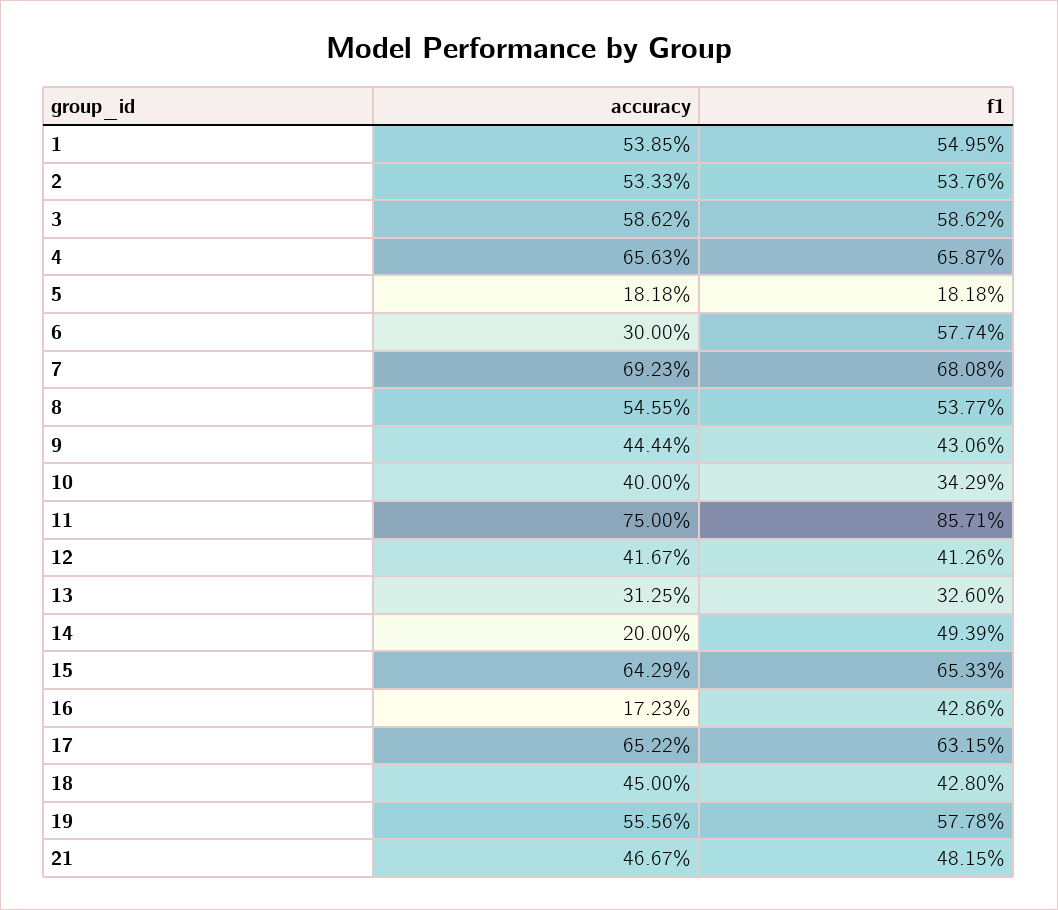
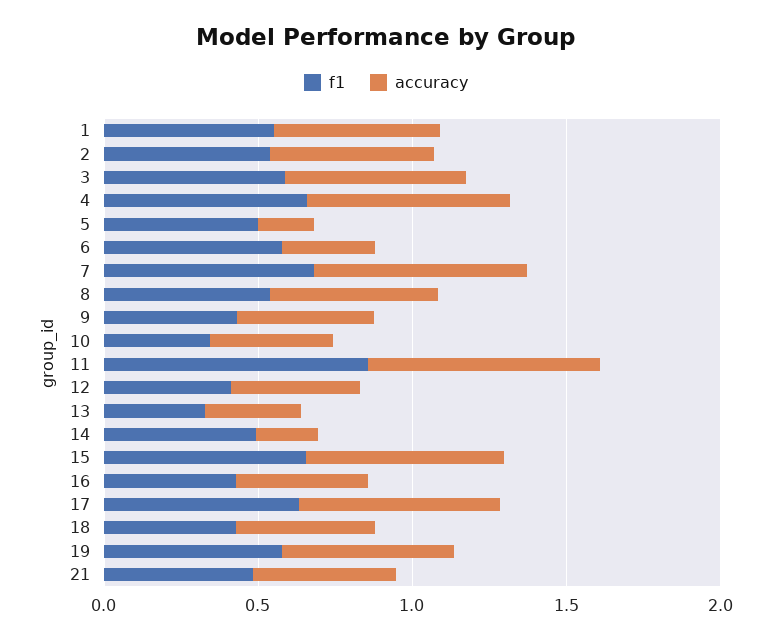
f1, 5: 0.1818 -> 0.5
accuracy, 16: 0.1723 -> 0.4

